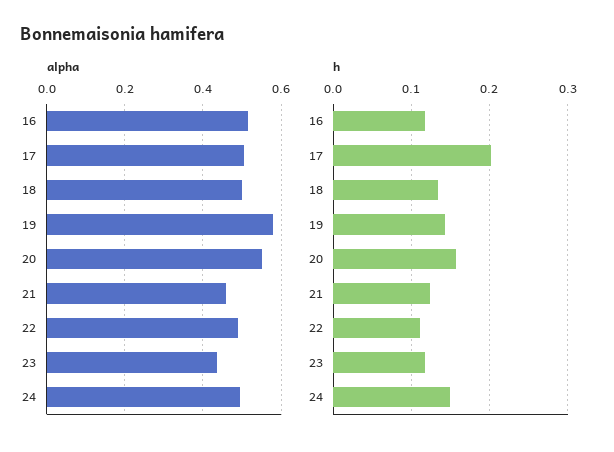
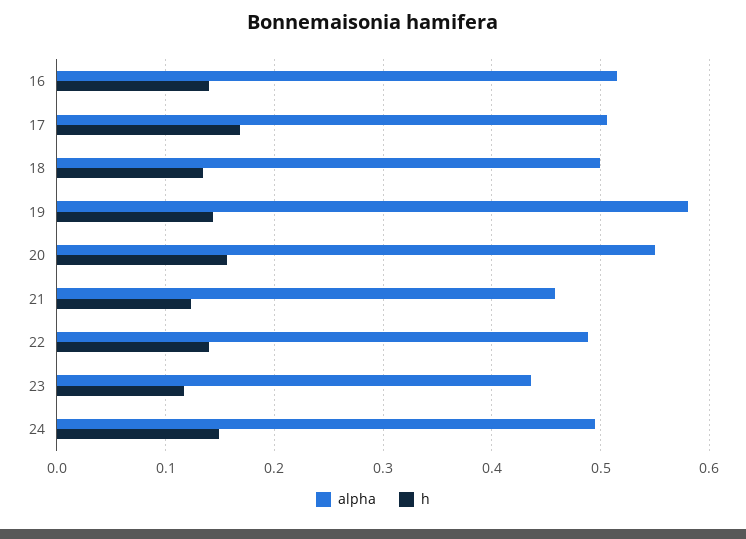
h, 16: 0.12 -> 0.14
h, 17: 0.2 -> 0.17
h, 22: 0.11 -> 0.14

